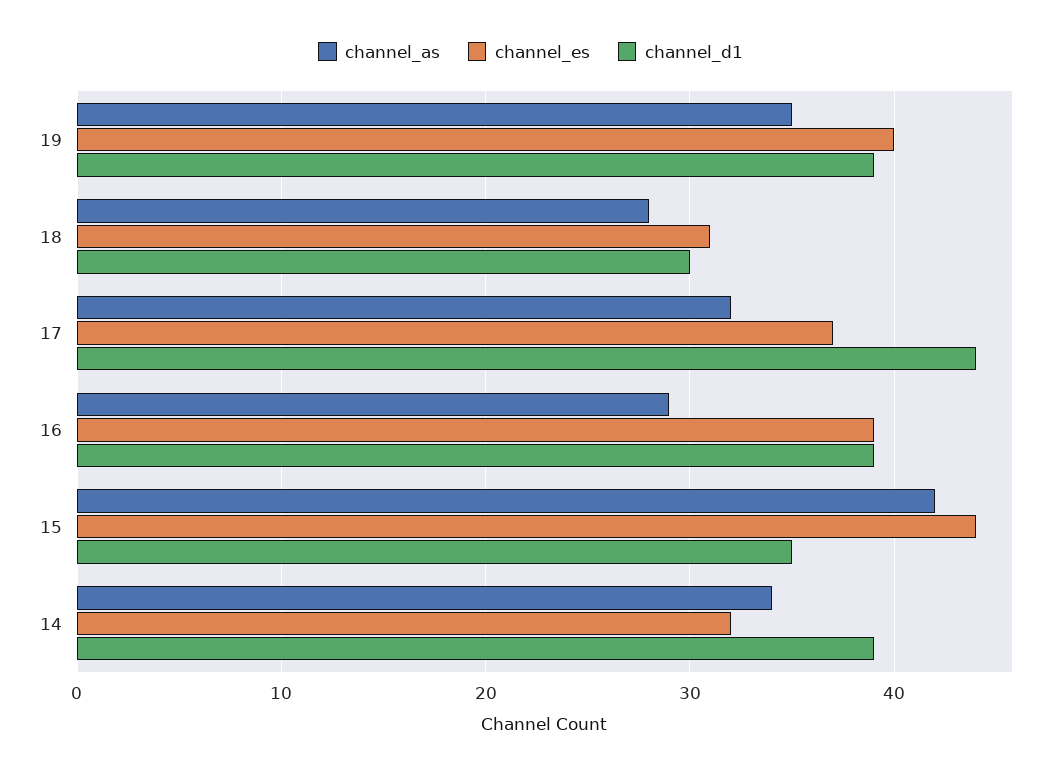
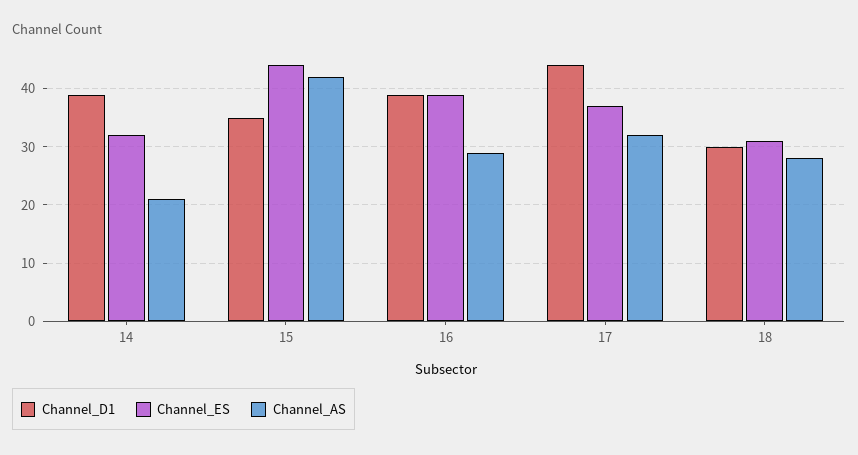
channel_as, 19: 35 -> none
channel_es, 19: 40 -> none
channel_d1, 19: 39 -> none
channel_as, 14: 34 -> 20

